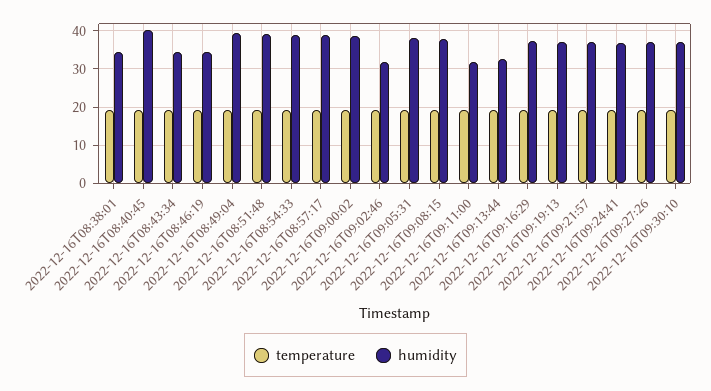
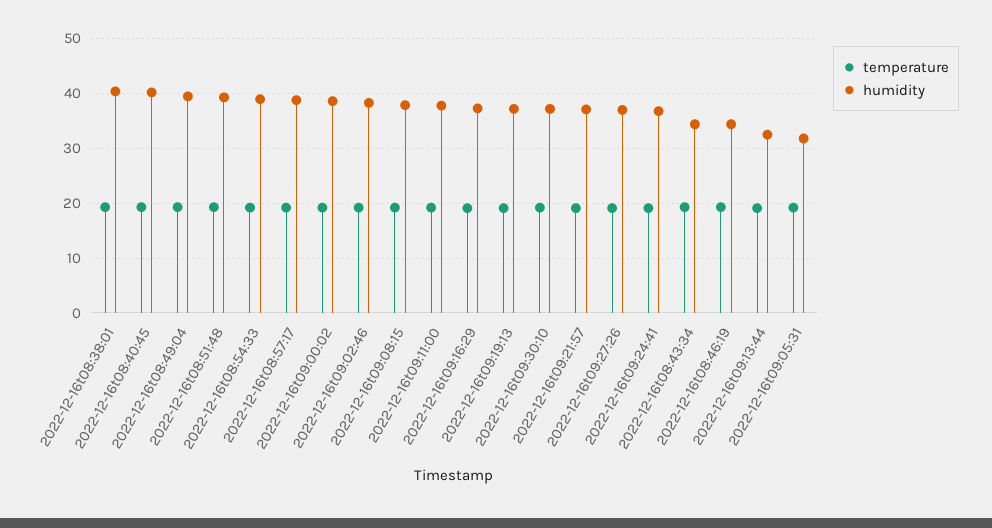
humidity, 2022-12-16T08:38:01: 34 -> 40
humidity, 2022-12-16T09:02:46: 32 -> 38
humidity, 2022-12-16T09:05:31: 38 -> 32
humidity, 2022-12-16T09:11:00: 32 -> 38

